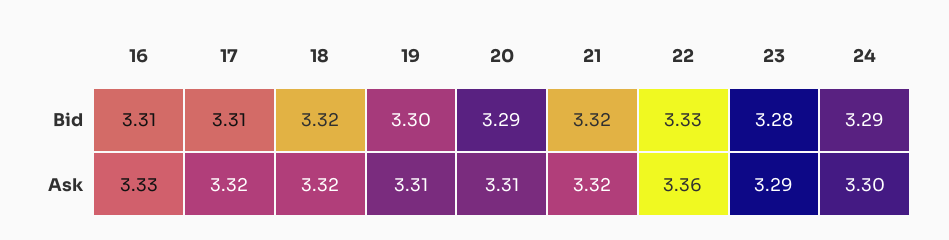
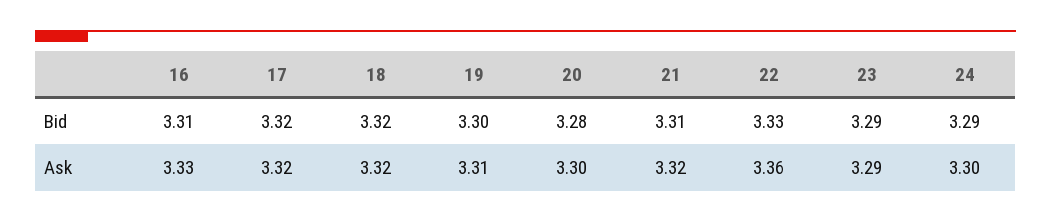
17, Bid: 3.31 -> 3.32
20, Bid: 3.29 -> 3.28
21, Bid: 3.32 -> 3.31
23, Bid: 3.28 -> 3.29
20, Ask: 3.31 -> 3.3

